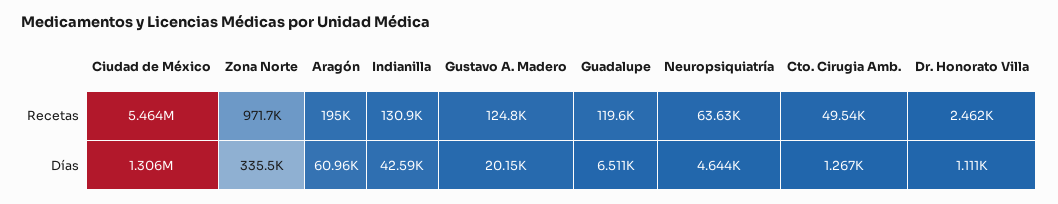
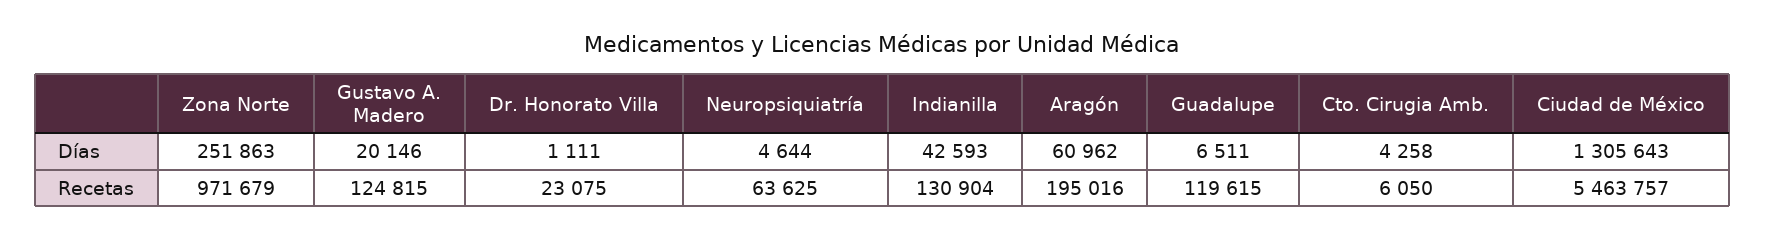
Cto. Cirugia Amb., Recetas: 49540 -> 6050
Dr. Honorato Villa, Recetas: 2462 -> 23075
Zona Norte, Días: 335500 -> 251863
Cto. Cirugia Amb., Días: 1267 -> 4258

